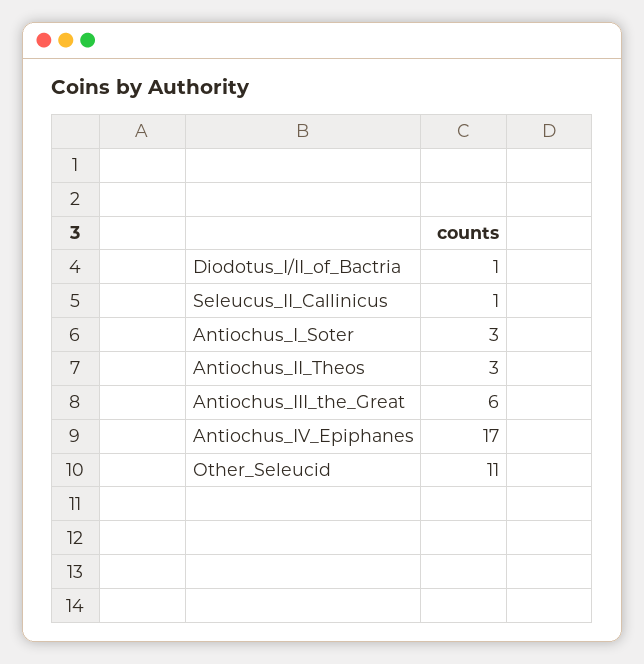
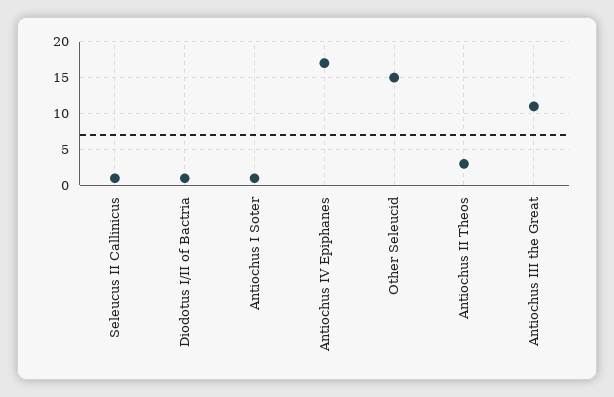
Antiochus_I_Soter: 3 -> 1
Antiochus_III_the_Great: 6 -> 11
Other_Seleucid: 11 -> 15

